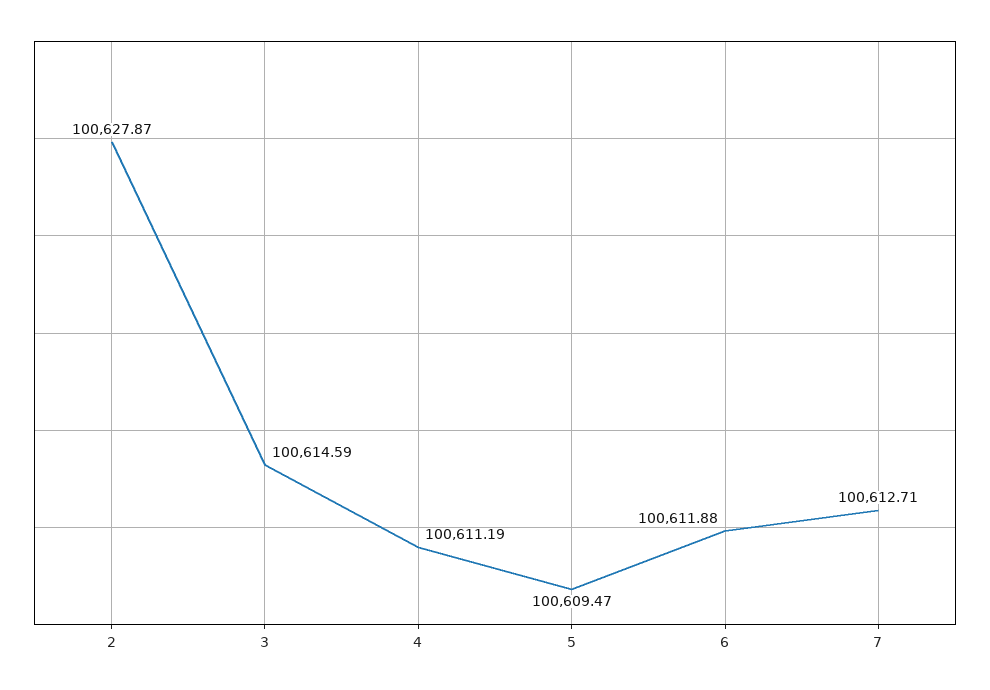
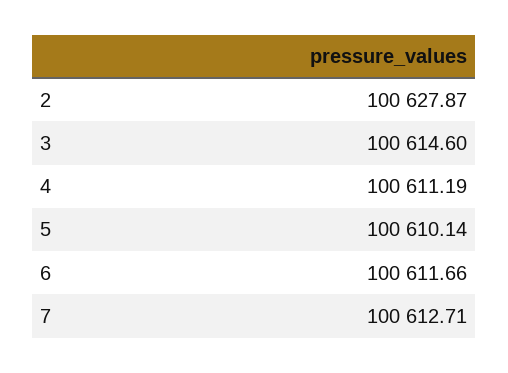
3: 100614.59 -> 100614.6
5: 100609.47 -> 100610.14
6: 100611.88 -> 100611.66

